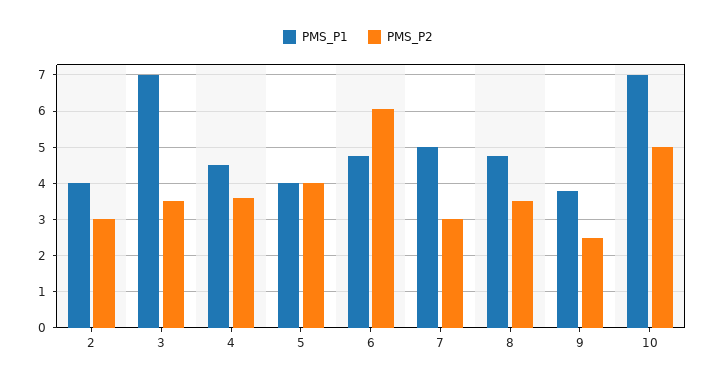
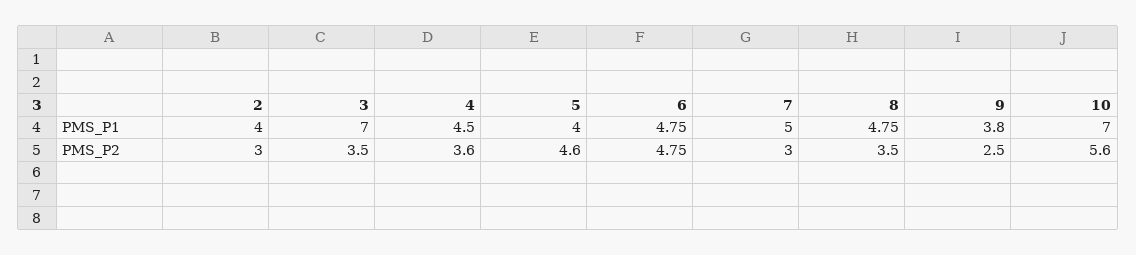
PMS_P2, 5: 4 -> 4.6
PMS_P2, 6: 6 -> 4.75
PMS_P2, 10: 5 -> 5.6

